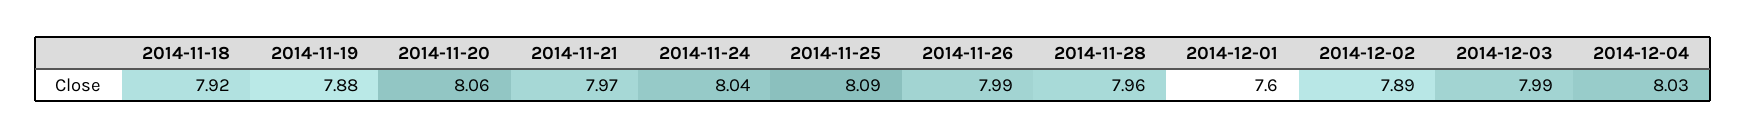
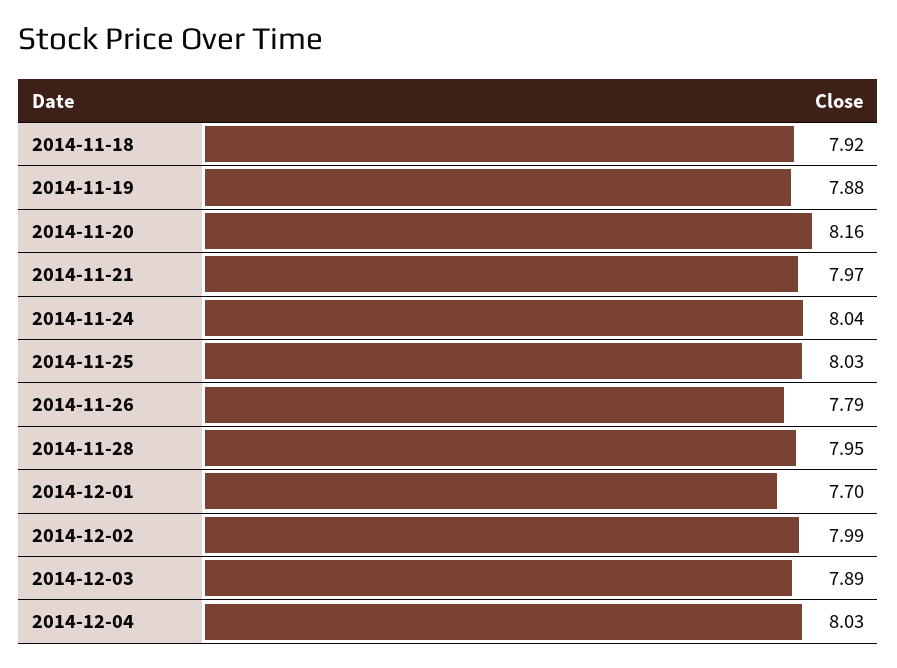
2014-11-20: 8.06 -> 8.16
2014-11-25: 8.09 -> 8.03
2014-11-26: 7.99 -> 7.79
2014-11-28: 7.96 -> 7.95
2014-12-01: 7.6 -> 7.7
2014-12-02: 7.89 -> 7.99
2014-12-03: 7.99 -> 7.89

